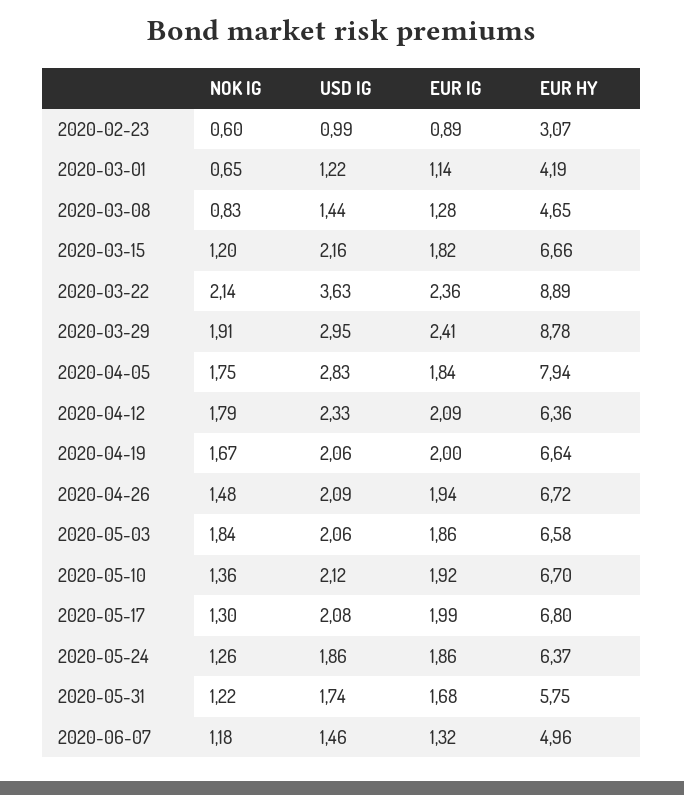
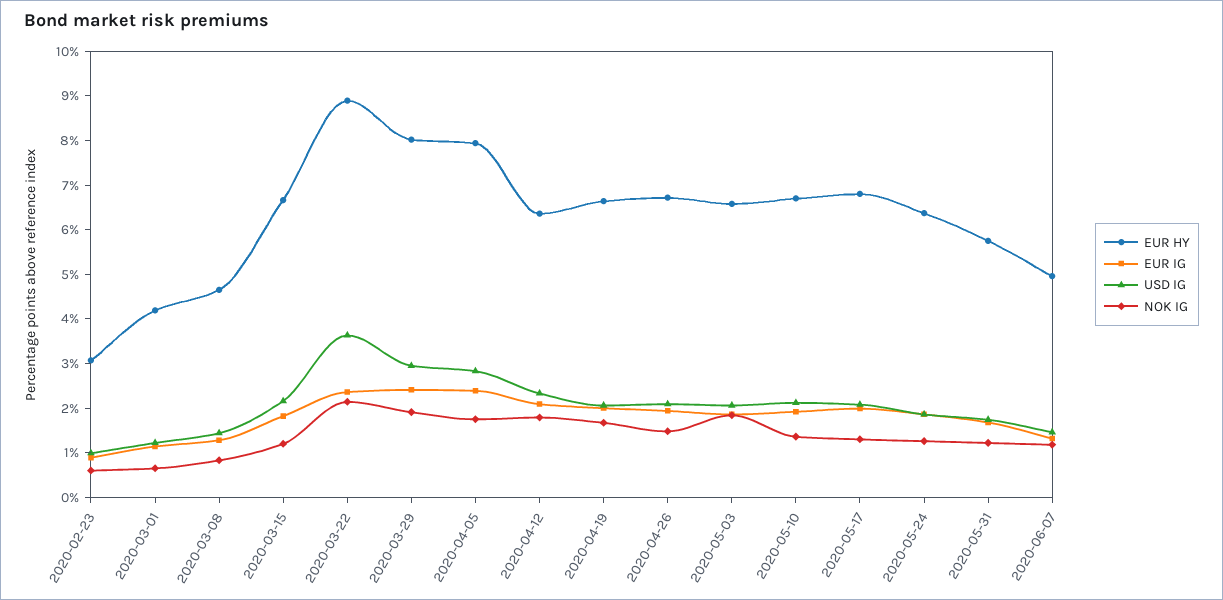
EUR HY, 2020-03-29: 8.78 -> 8
EUR IG, 2020-04-05: 1.84 -> 2.4

